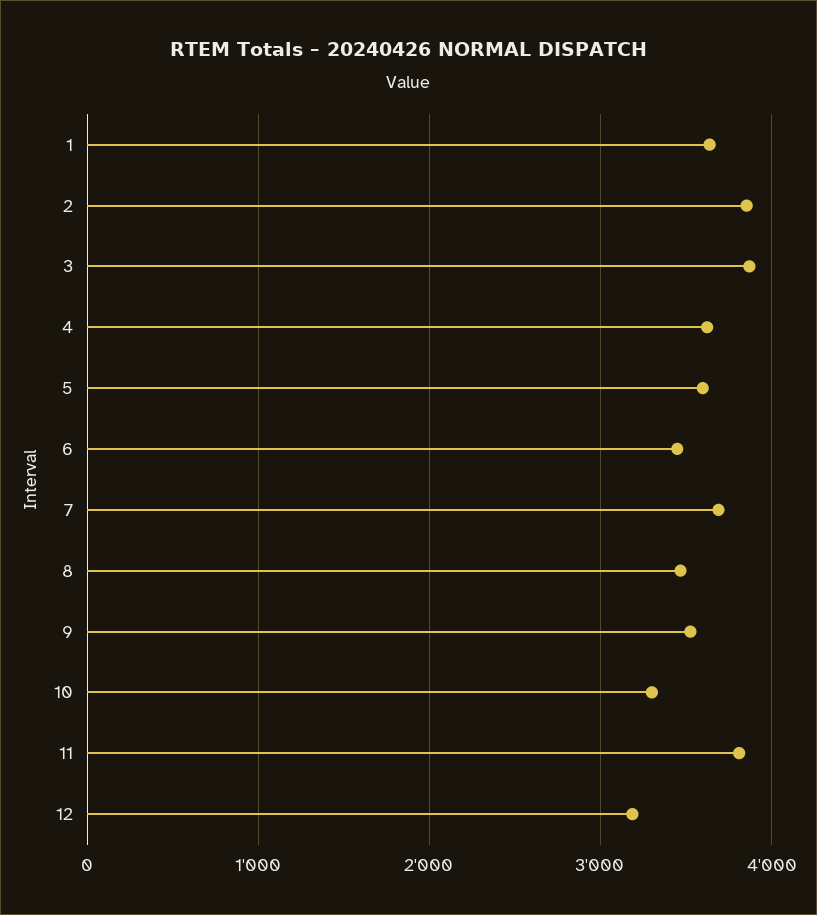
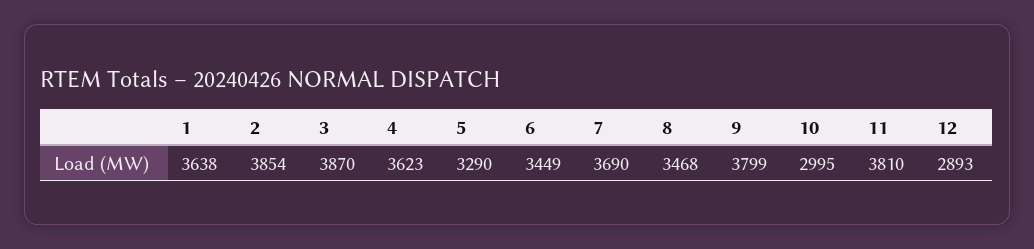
5: 3600 -> 3290
9: 3500 -> 3799
10: 3300 -> 2995
12: 3200 -> 2893

